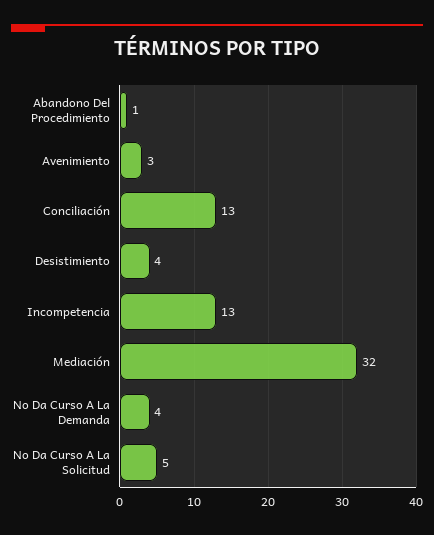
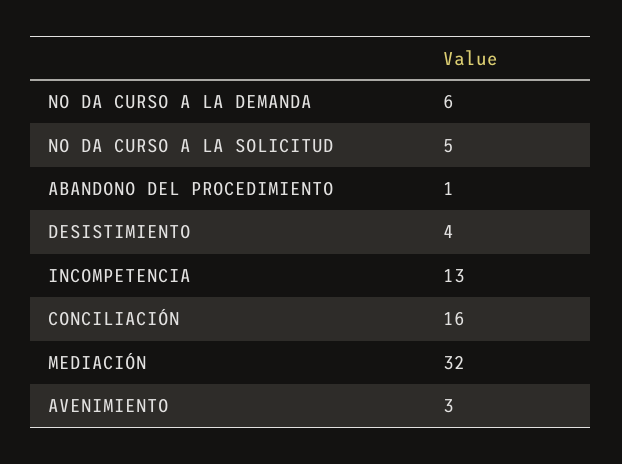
Conciliación: 13 -> 16
No Da Curso A La Demanda: 4 -> 6

